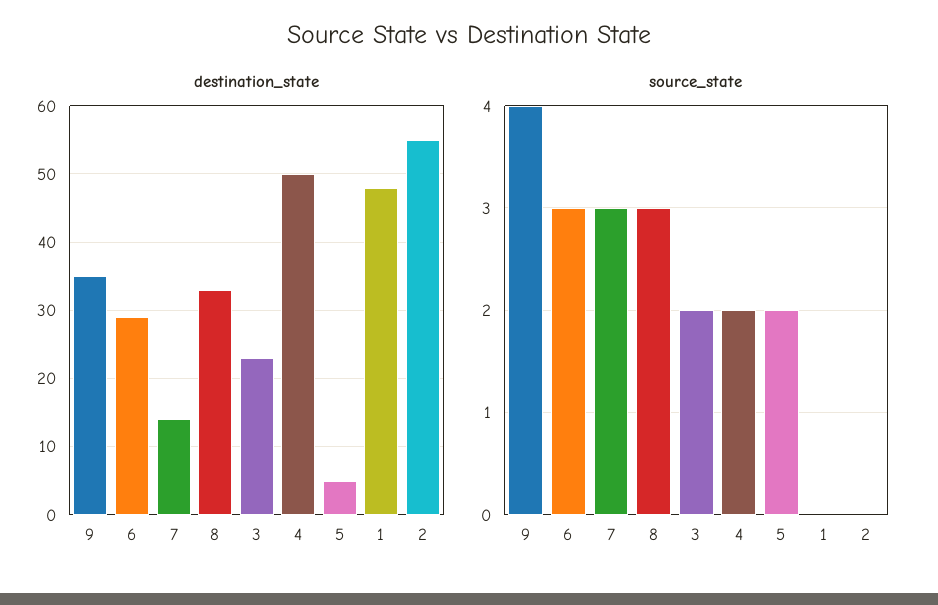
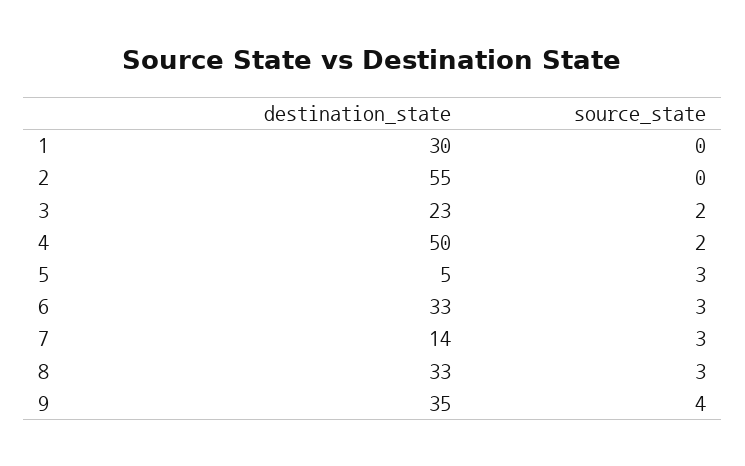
destination_state, 6: 29 -> 33
destination_state, 1: 48 -> 30
source_state, 5: 2 -> 3

